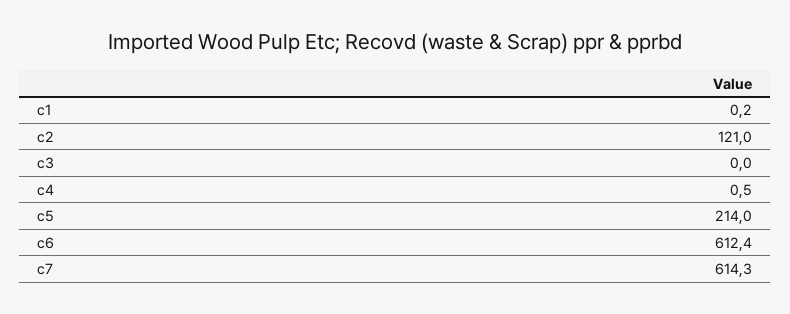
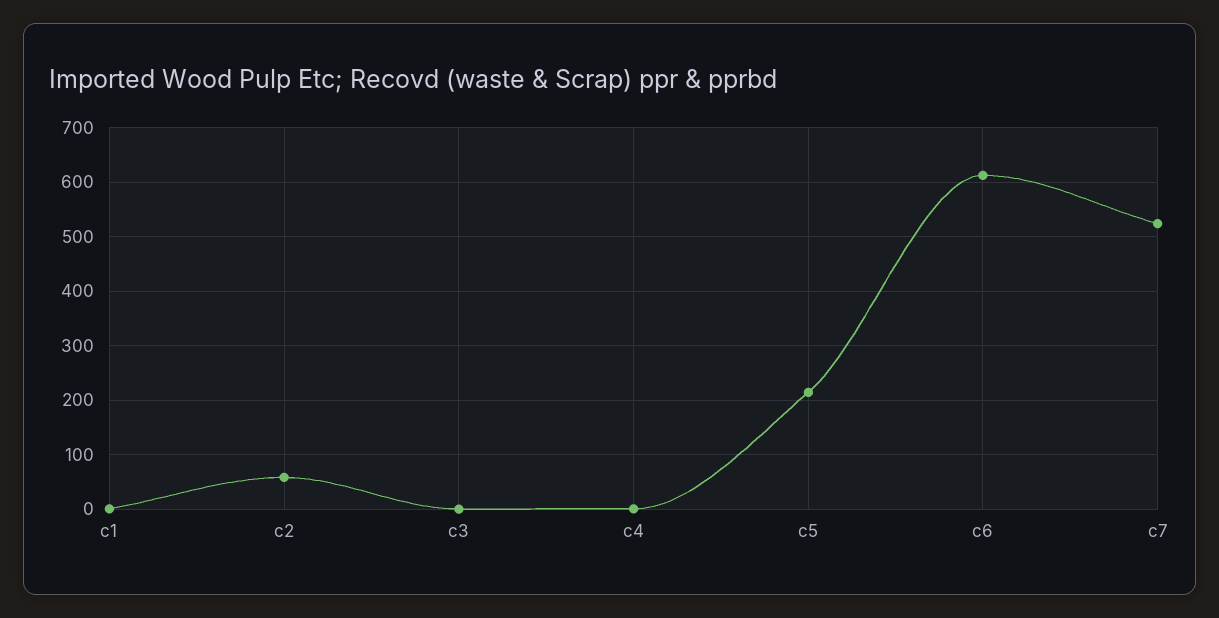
c2: 121 -> 60
c7: 614.3 -> 520

